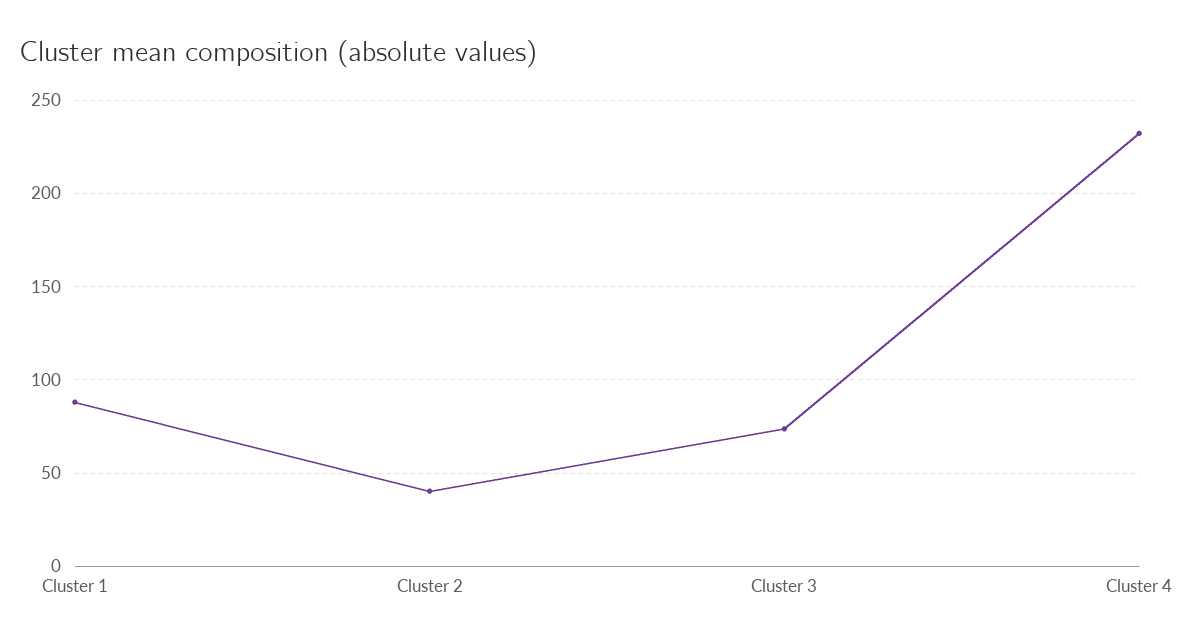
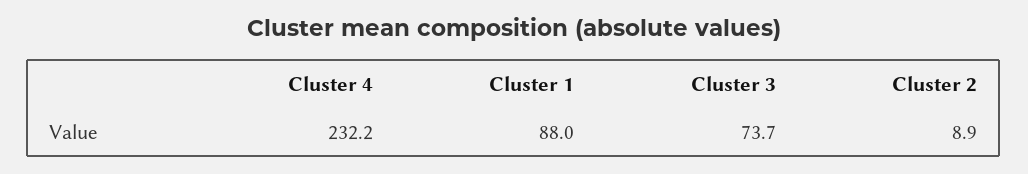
Cluster 2: 40 -> 8.9

